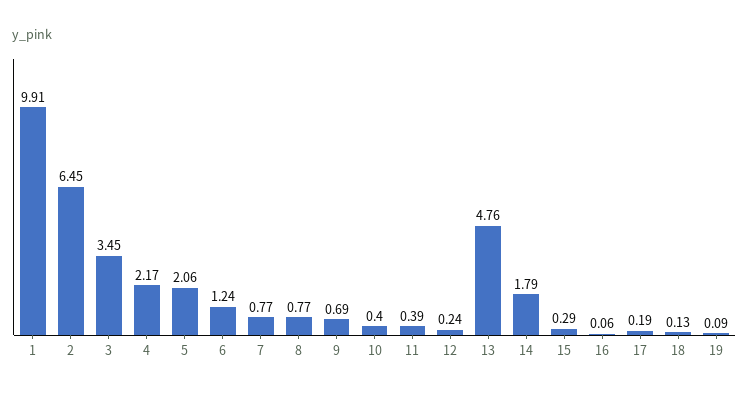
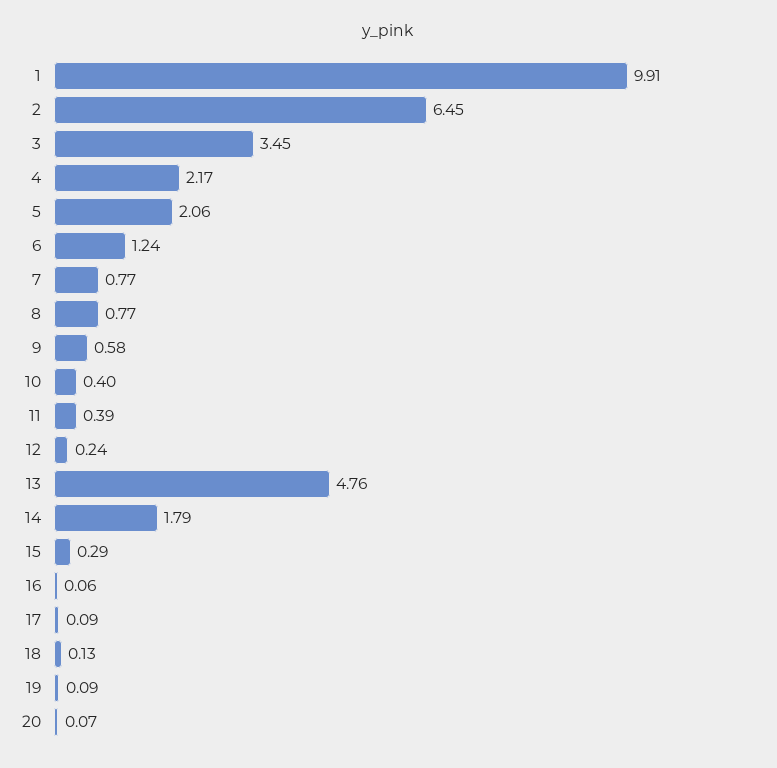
9: 0.69 -> 0.58
17: 0.19 -> 0.09
20: none -> 0.07

